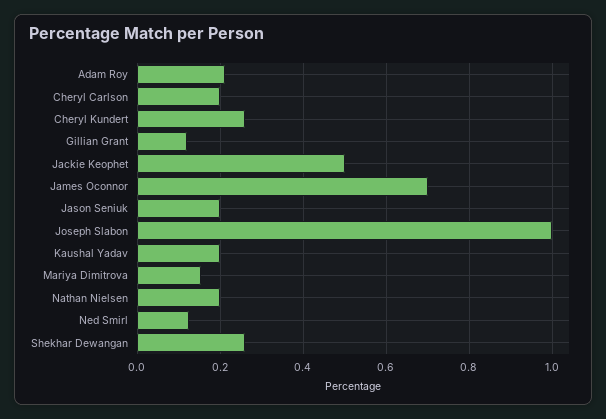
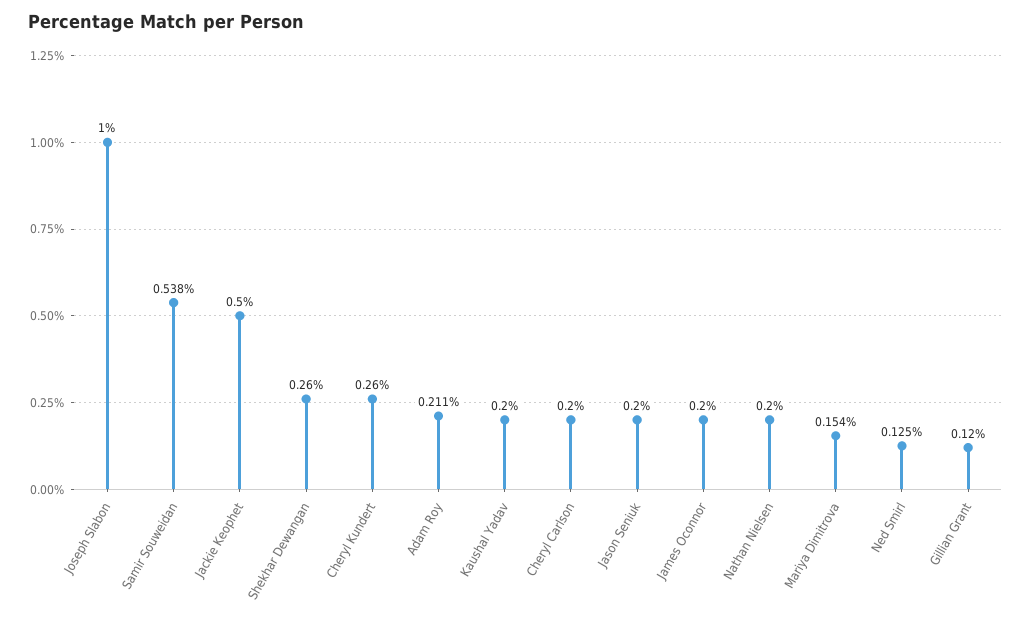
James Oconnor: 0.7 -> 0.2
Samir Souweidan: none -> 0.538

